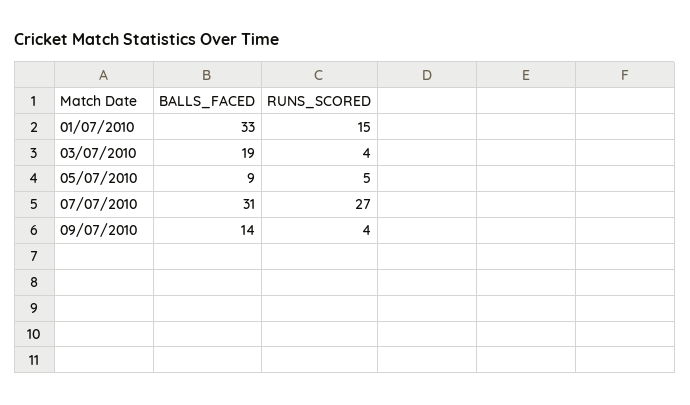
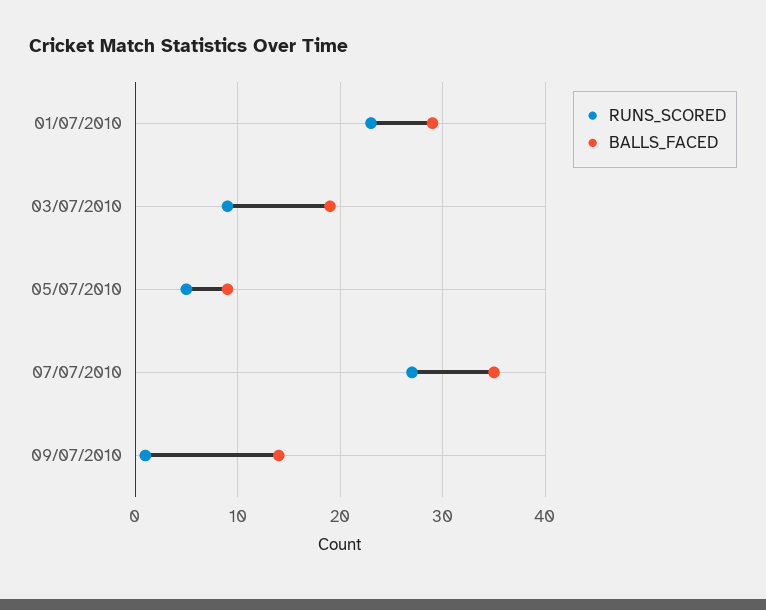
BALLS_FACED, 01/07/2010: 33 -> 29
RUNS_SCORED, 01/07/2010: 15 -> 23
RUNS_SCORED, 03/07/2010: 4 -> 9
BALLS_FACED, 07/07/2010: 31 -> 35
RUNS_SCORED, 09/07/2010: 4 -> 1

